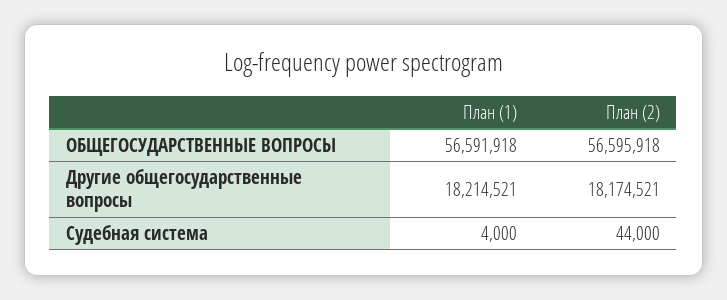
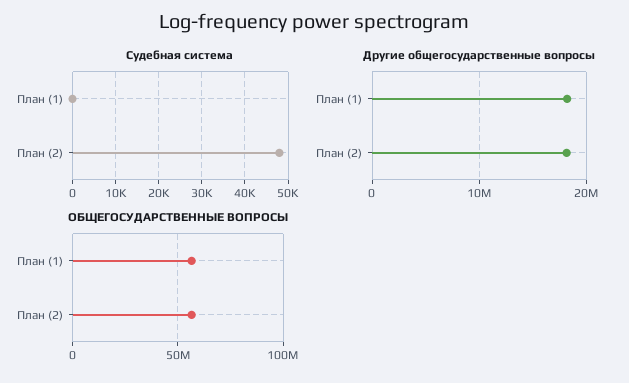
Судебная система, План (1): 4000 -> 0
Судебная система, План (2): 44000 -> 48000

